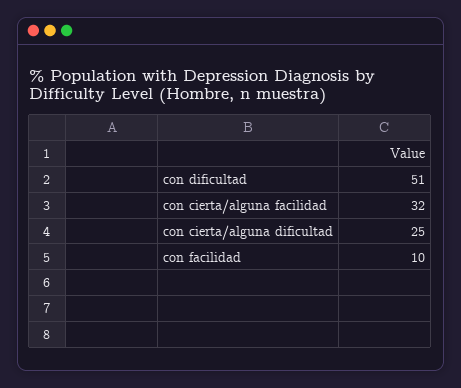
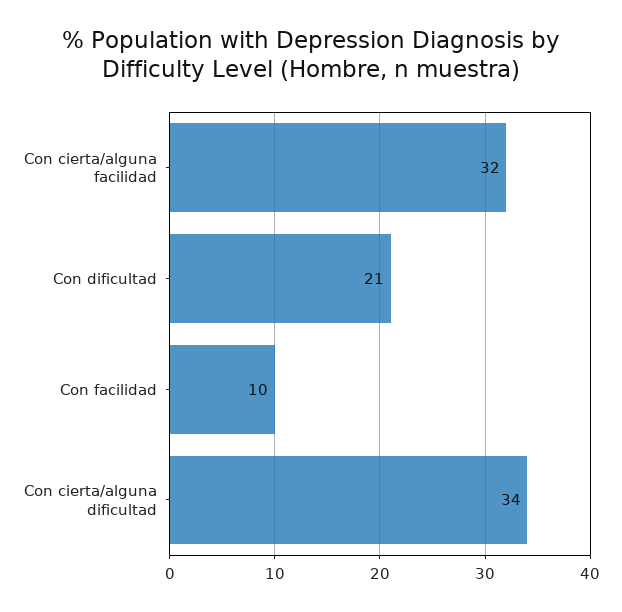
con dificultad: 51 -> 21
con cierta/alguna dificultad: 25 -> 34

